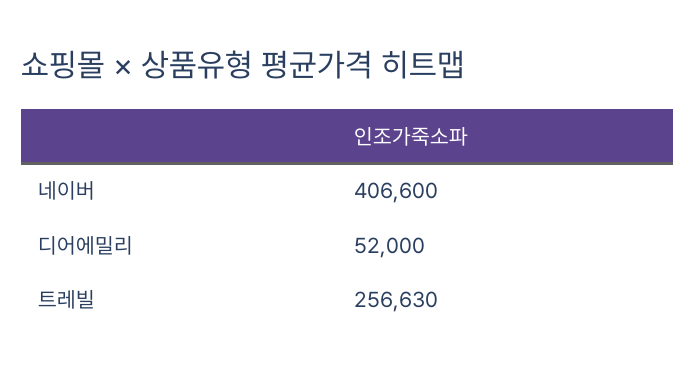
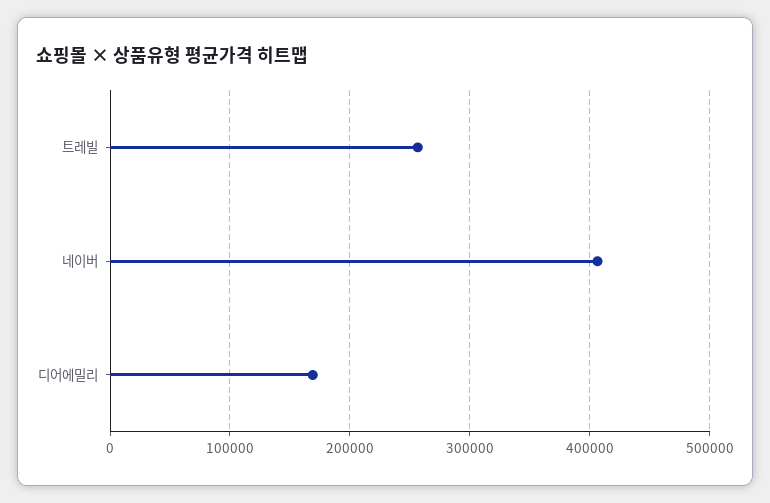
디어에밀리: 52000 -> 170000

